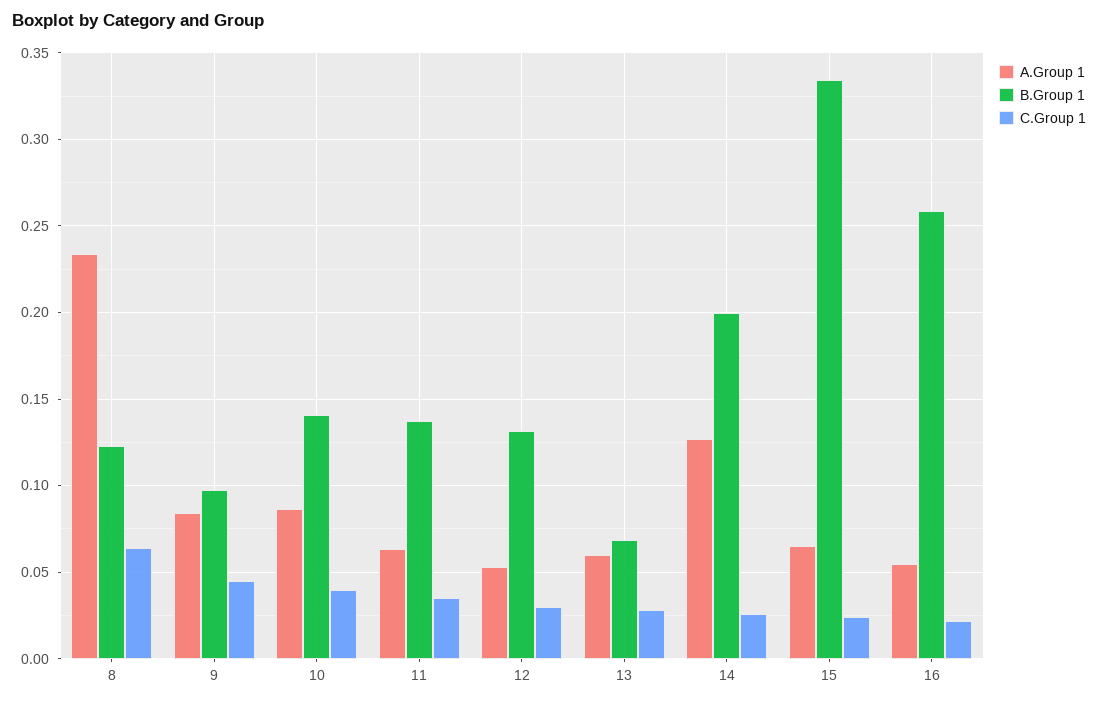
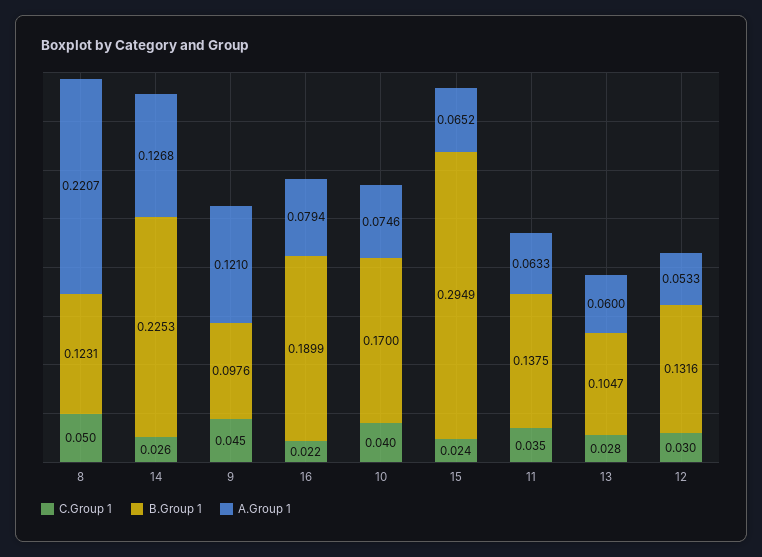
A.Group 1, 8: 0.235 -> 0.2207
C.Group 1, 8: 0.065 -> 0.05
A.Group 1, 9: 0.085 -> 0.121
A.Group 1, 10: 0.085 -> 0.0746
B.Group 1, 10: 0.14 -> 0.17
B.Group 1, 13: 0.07 -> 0.1047
B.Group 1, 14: 0.2 -> 0.2253
B.Group 1, 15: 0.335 -> 0.2949
A.Group 1, 16: 0.055 -> 0.0794
B.Group 1, 16: 0.26 -> 0.1899

